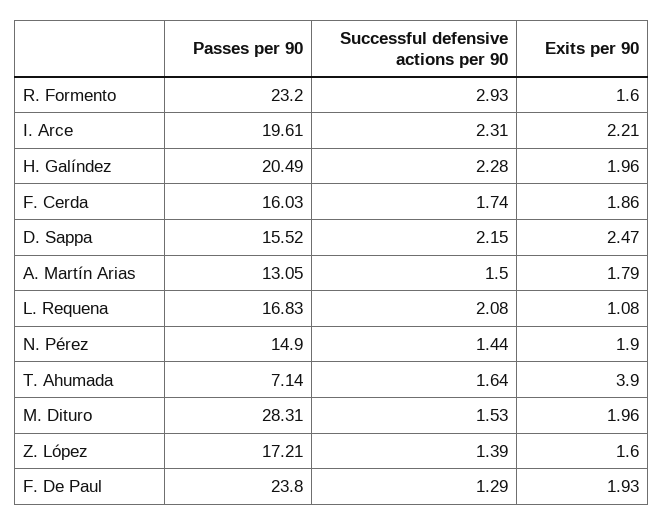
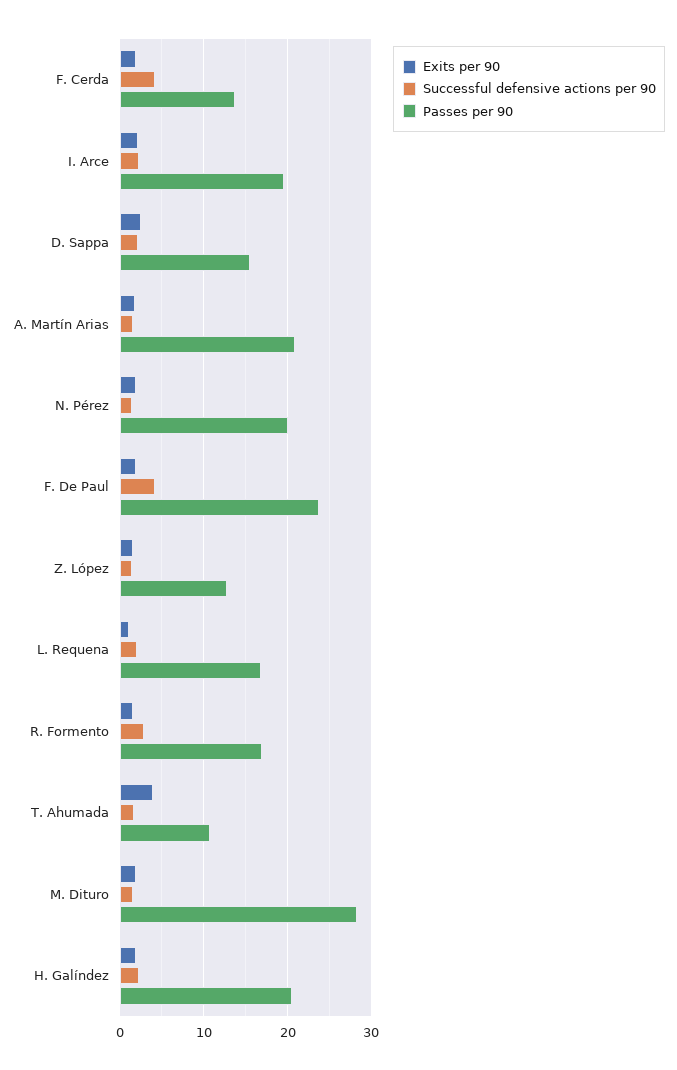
Passes per 90, R. Formento: 23.2 -> 17
Passes per 90, F. Cerda: 16.03 -> 14
Successful defensive actions per 90, F. Cerda: 1.74 -> 4
Passes per 90, A. Martín Arias: 13.05 -> 21
Passes per 90, N. Pérez: 14.9 -> 20
Passes per 90, T. Ahumada: 7.14 -> 11
Passes per 90, Z. López: 17.21 -> 13
Successful defensive actions per 90, F. De Paul: 1.29 -> 4

